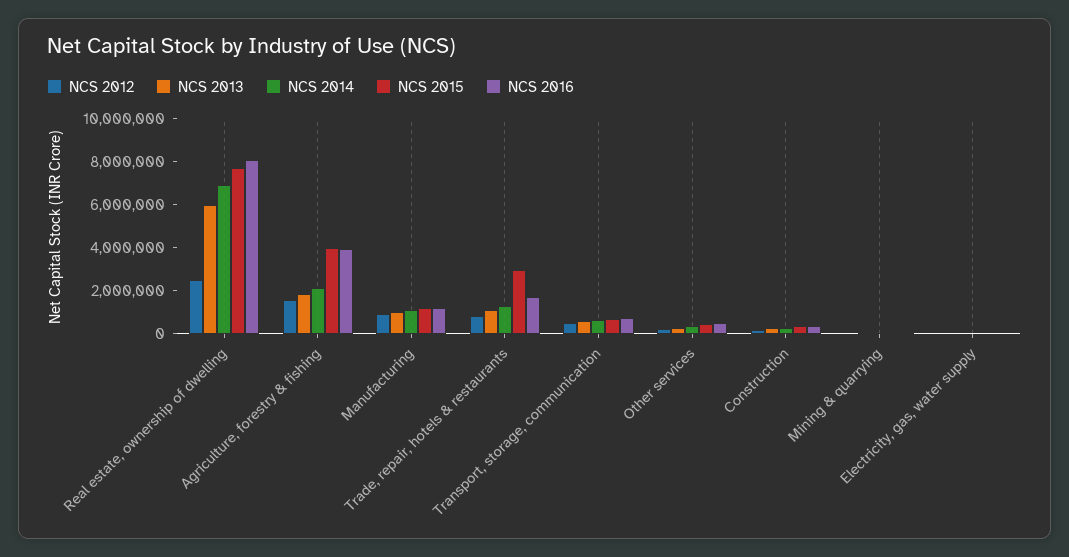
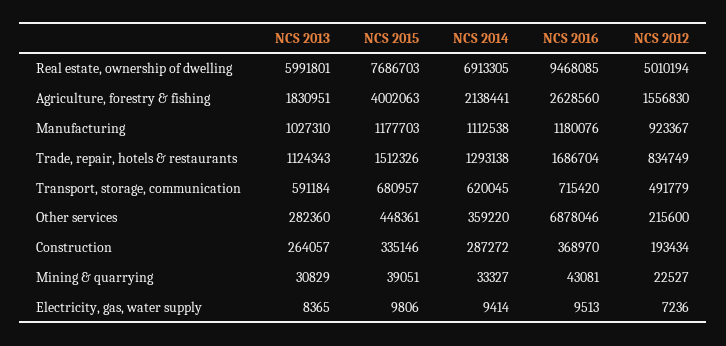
NCS 2012, Real estate, ownership of dwelling: 2500000 -> 5010194
NCS 2016, Real estate, ownership of dwelling: 8000000 -> 9468085
NCS 2016, Agriculture, forestry & fishing: 4000000 -> 2628560
NCS 2015, Trade, repair, hotels & restaurants: 3000000 -> 1512326
NCS 2016, Other services: 500000 -> 6878046

